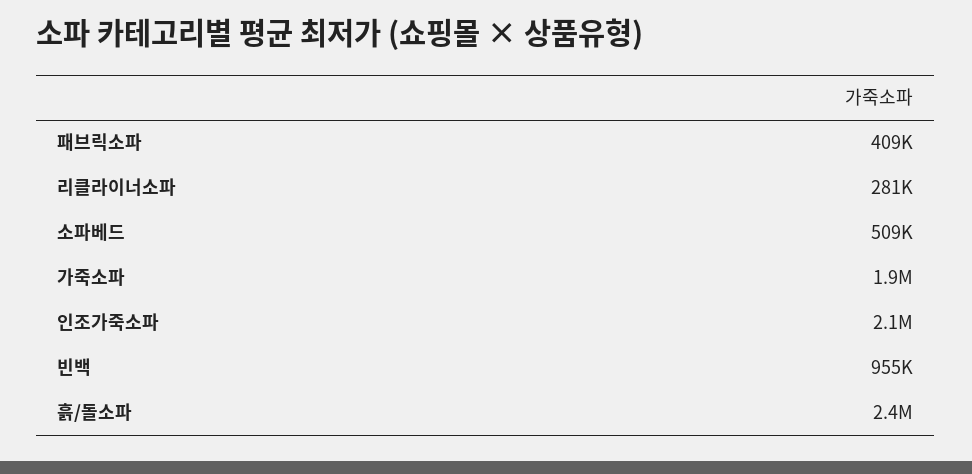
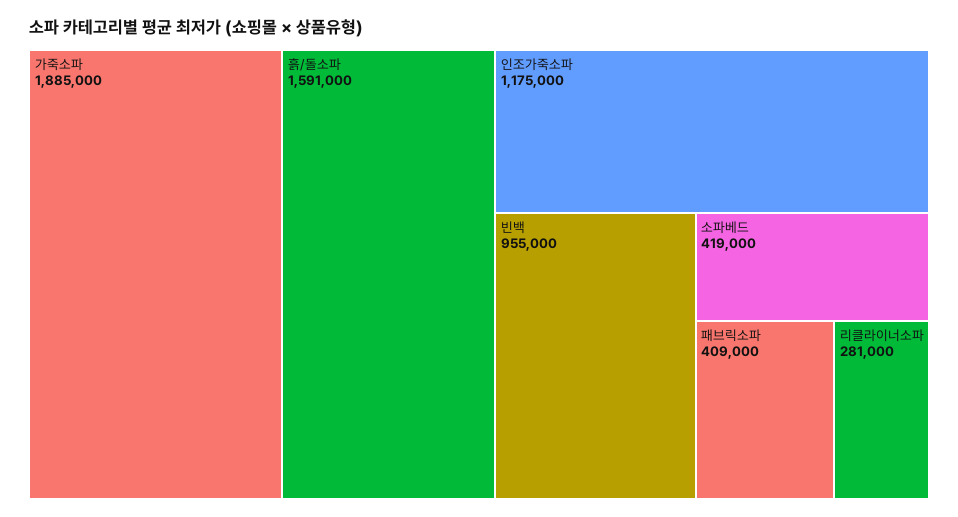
소파베드: 509000 -> 419000
인조가죽소파: 2100000 -> 1175000
흙/돌소파: 2400000 -> 1591000

